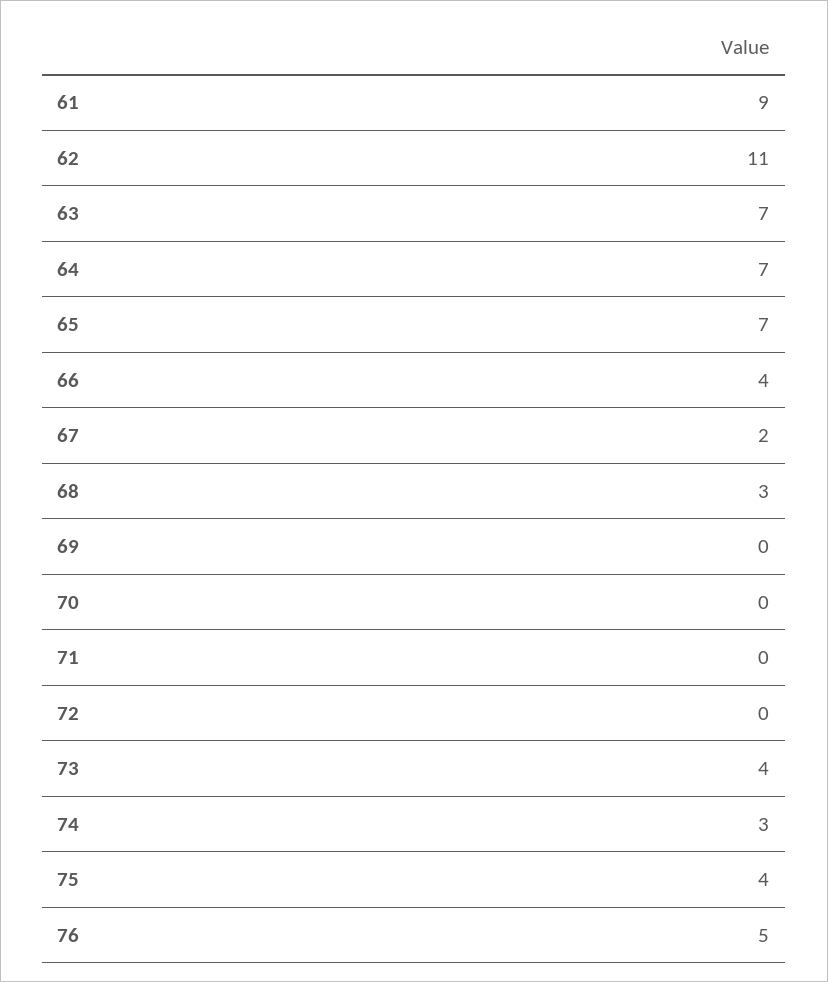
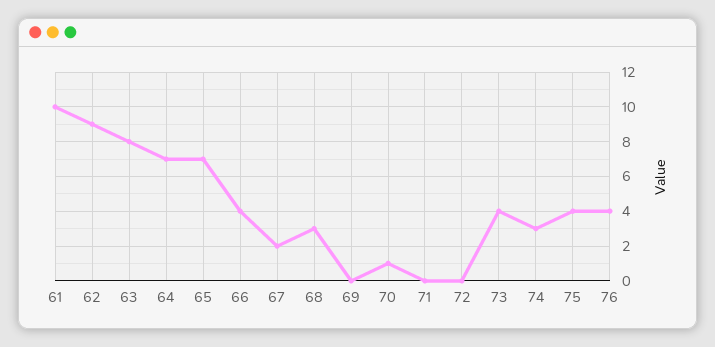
61: 9 -> 10
62: 11 -> 9
63: 7 -> 8
70: 0 -> 1
76: 5 -> 4

